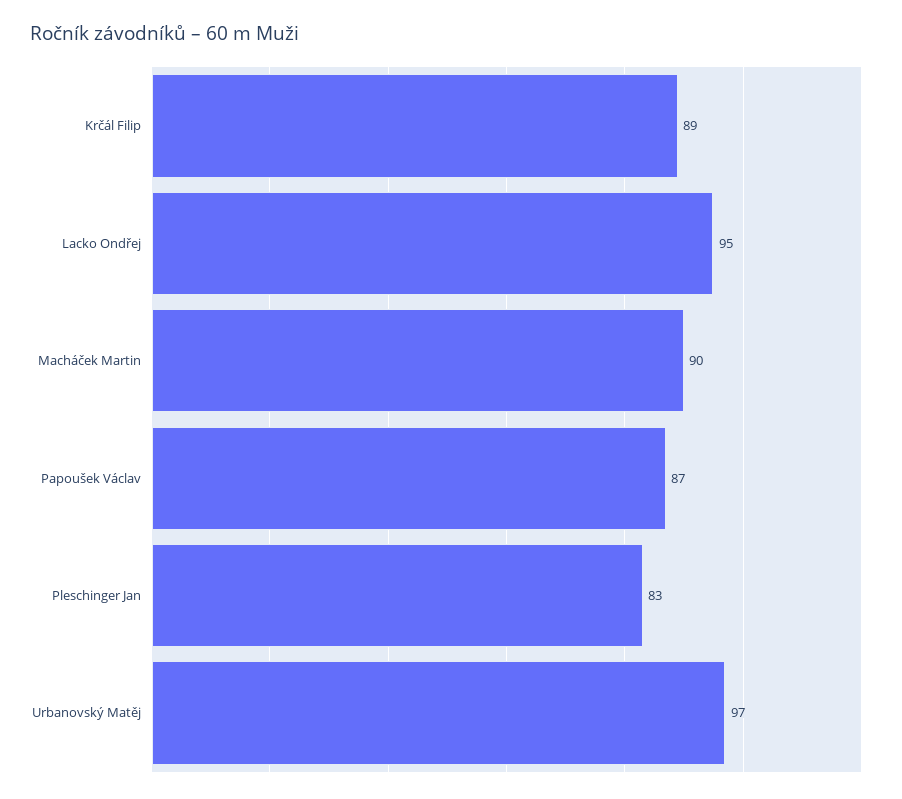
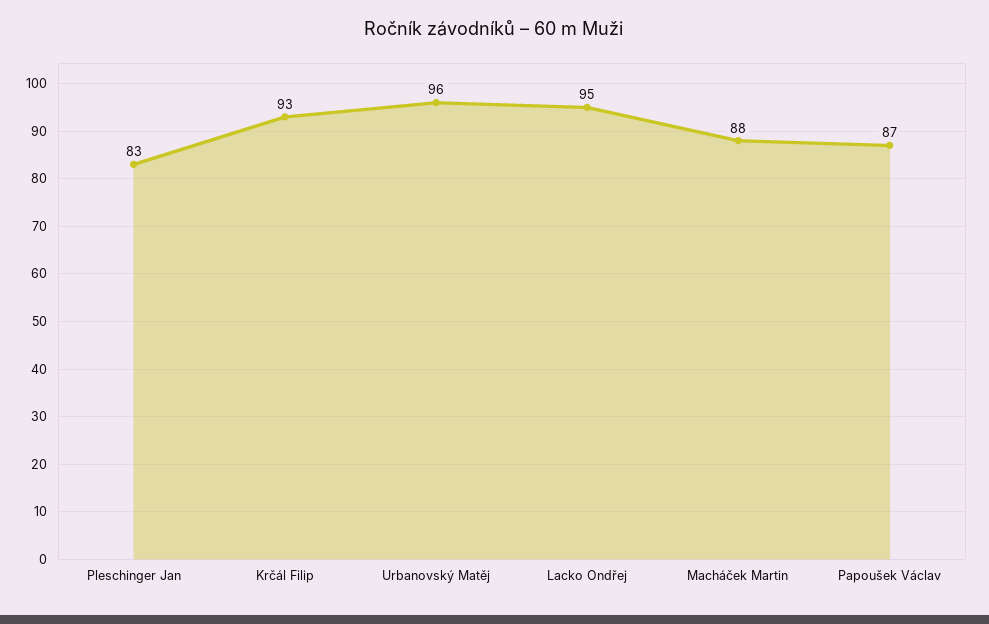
Krčál Filip: 89 -> 93
Macháček Martin: 90 -> 88
Urbanovský Matěj: 97 -> 96

